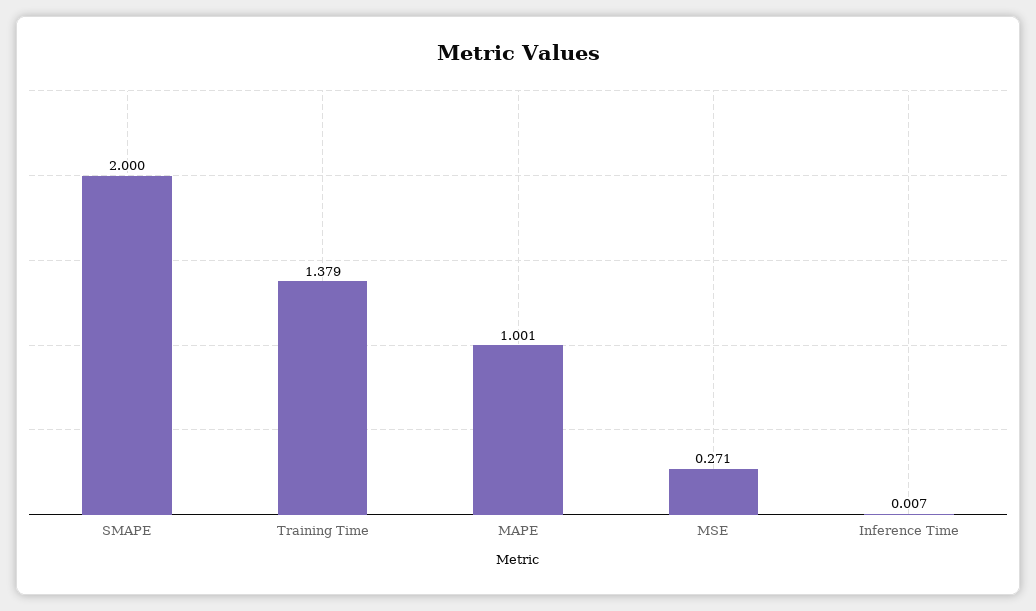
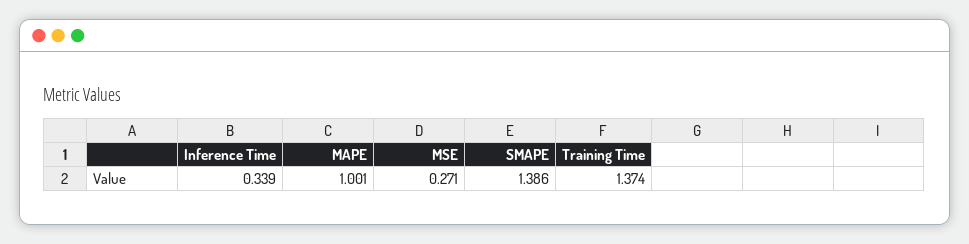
SMAPE: 2 -> 1.386
Training Time: 1.379 -> 1.374
Inference Time: 0.007 -> 0.339

